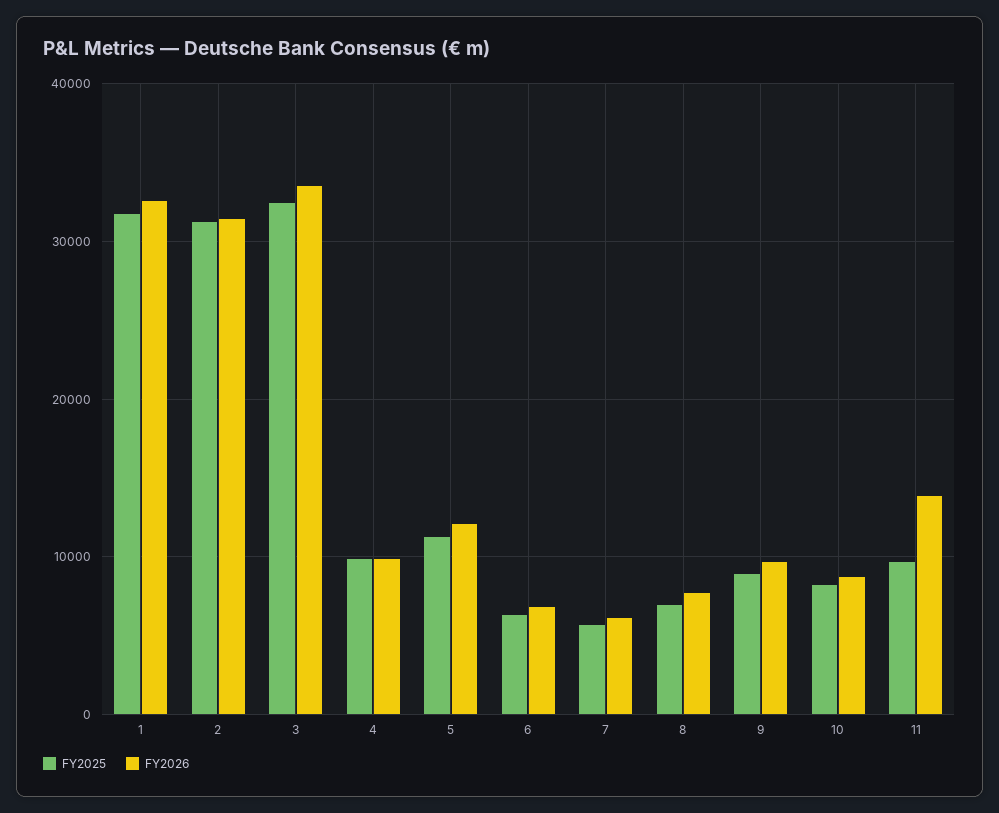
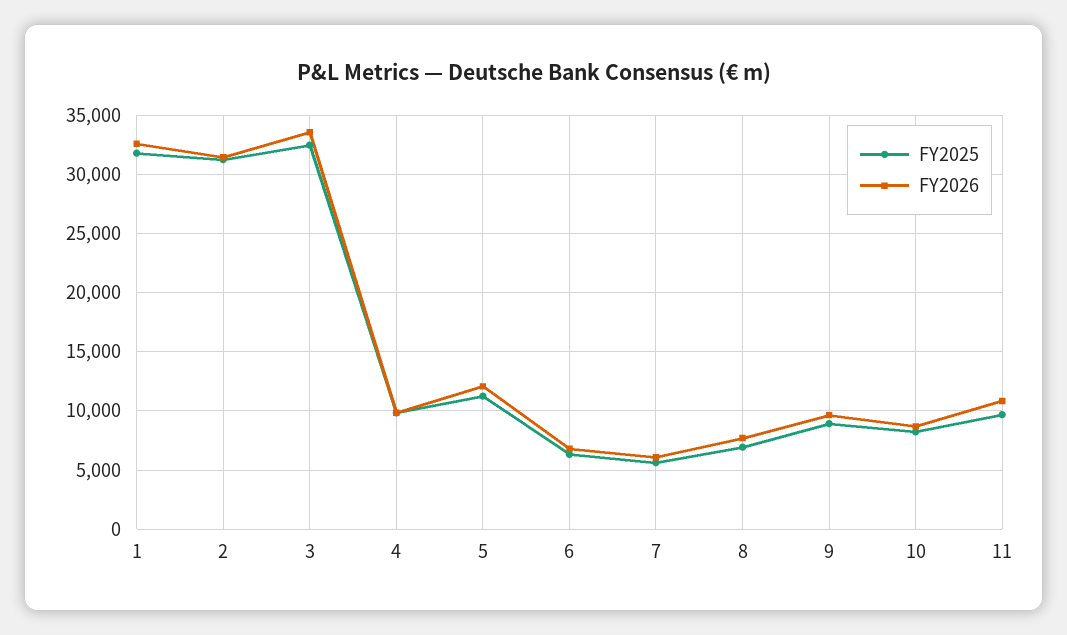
FY2026, 11: 14000 -> 11000

